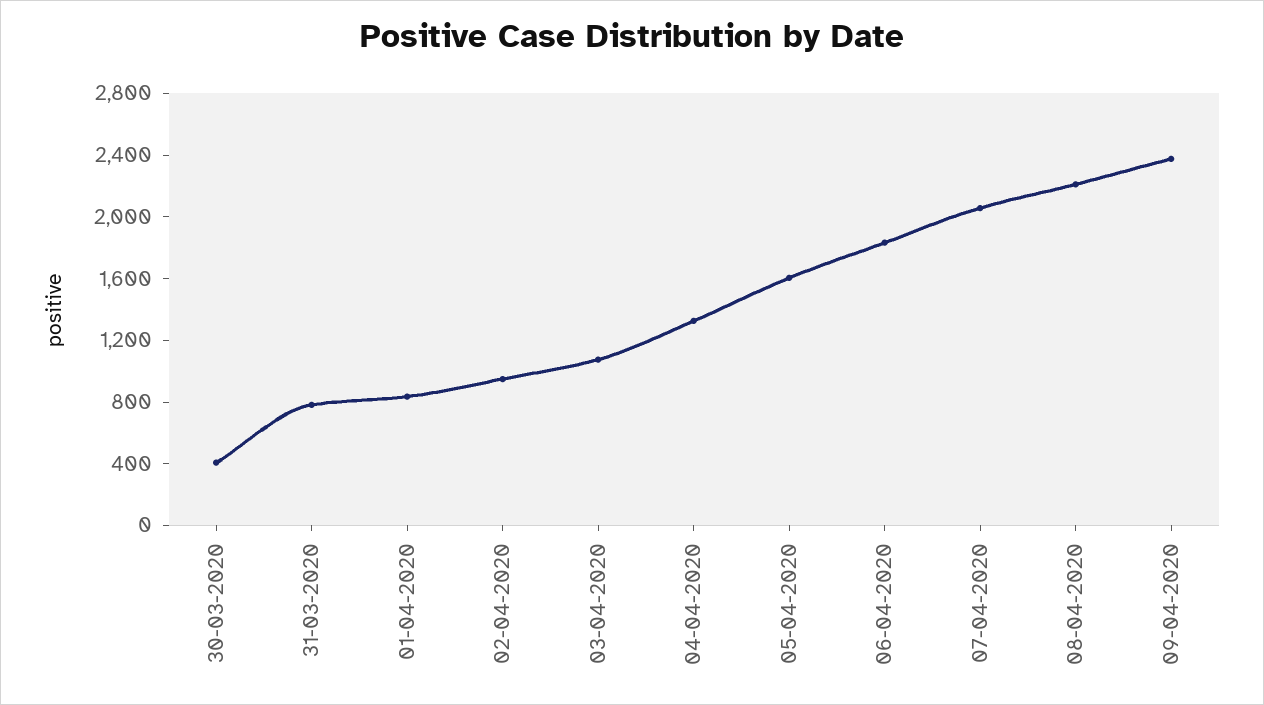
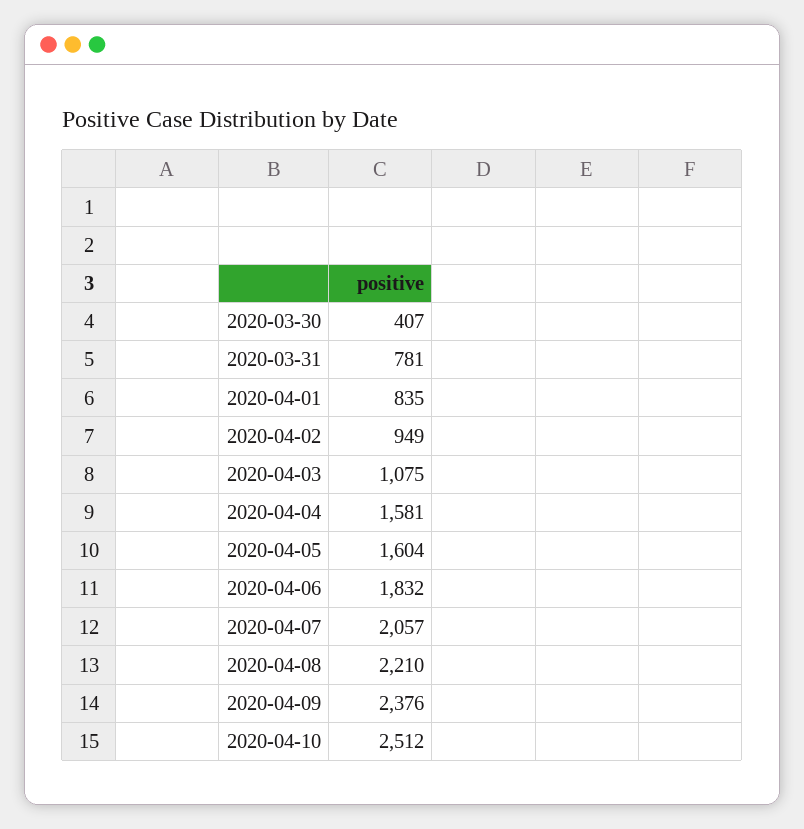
04-04-2020: 1300 -> 1581
2020-04-10: none -> 2512

